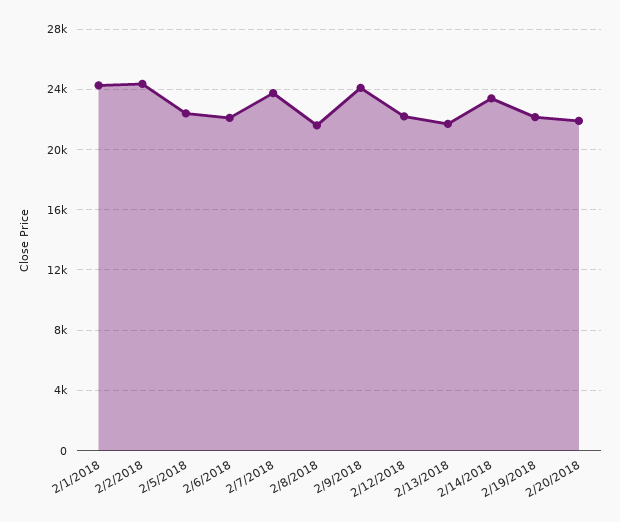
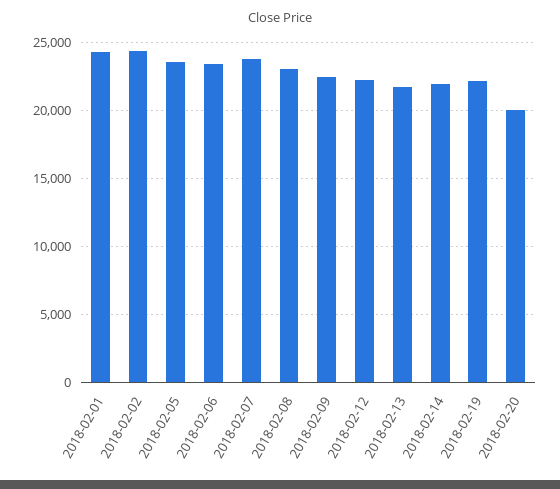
2/5/2018: 22500 -> 23500
2/6/2018: 22000 -> 23500
2/8/2018: 21500 -> 23000
2/9/2018: 24000 -> 22500
2/14/2018: 23500 -> 22000
2/20/2018: 22000 -> 20000

